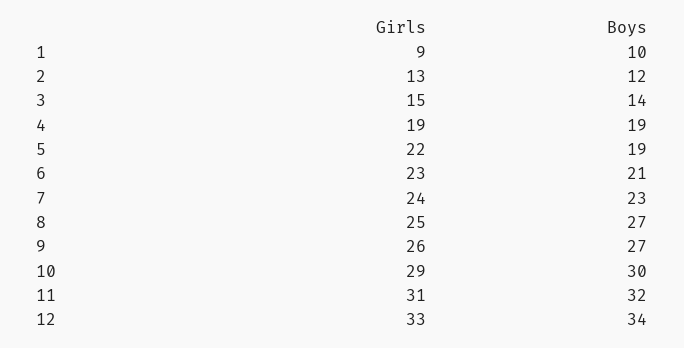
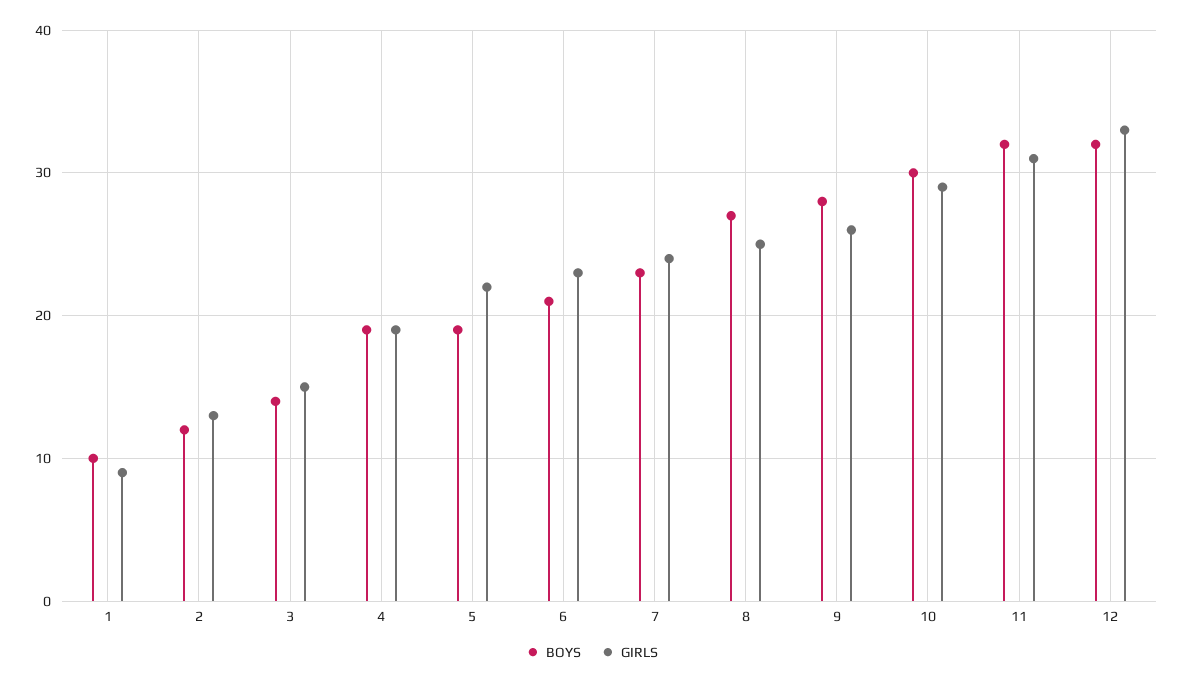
Boys, 9: 27 -> 28
Boys, 12: 34 -> 32

